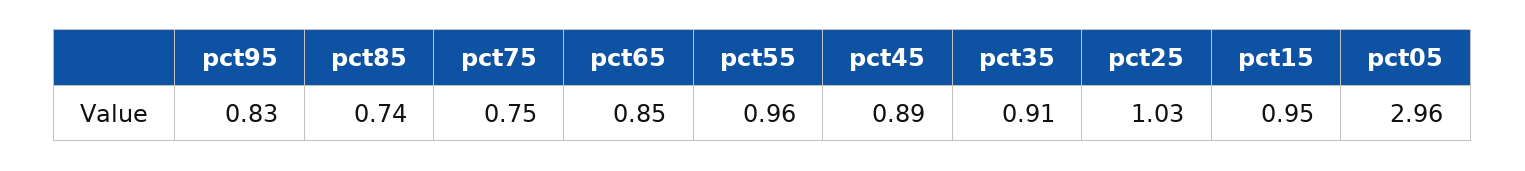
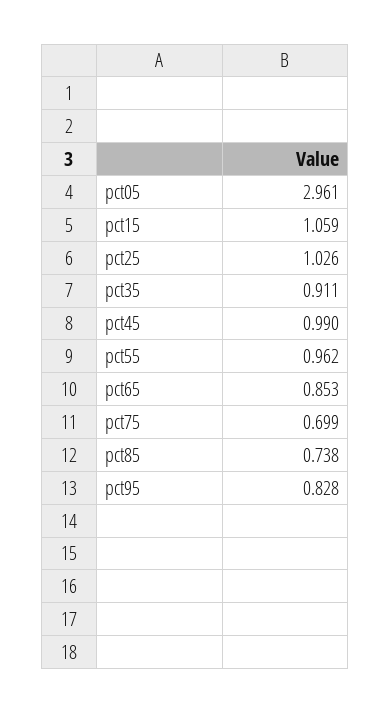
pct75: 0.75 -> 0.699
pct45: 0.89 -> 0.99
pct15: 0.95 -> 1.059

